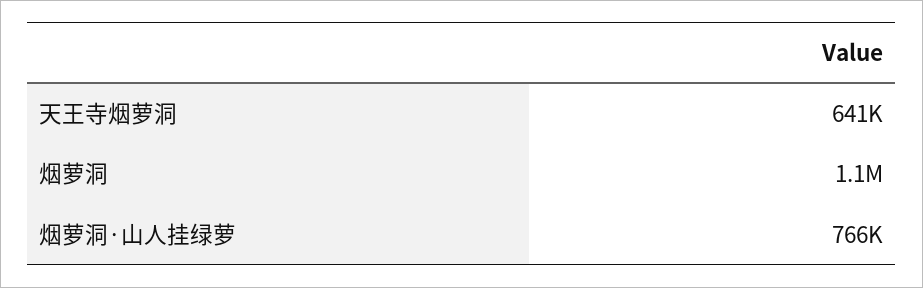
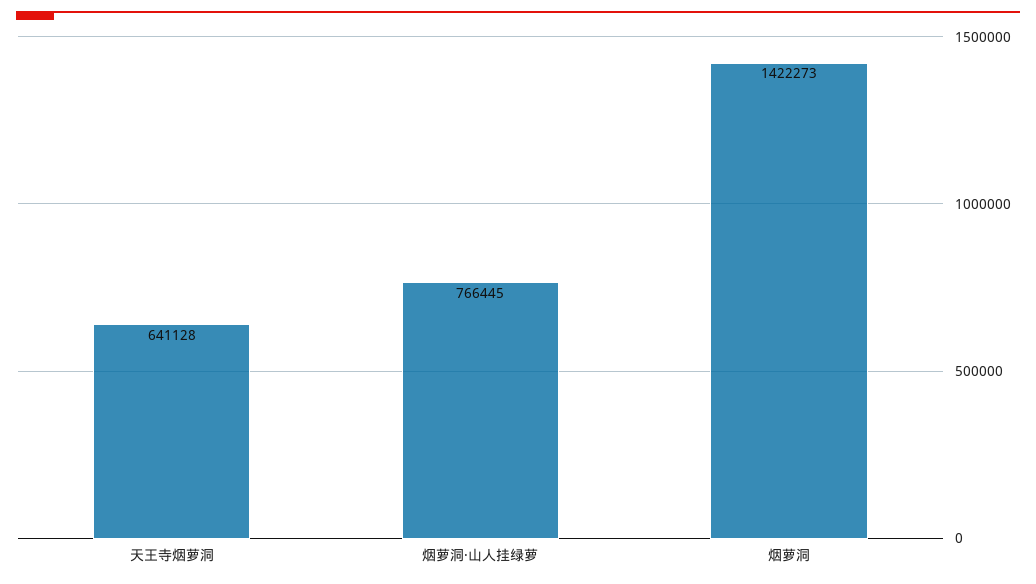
烟萝洞: 1100000 -> 1422273

